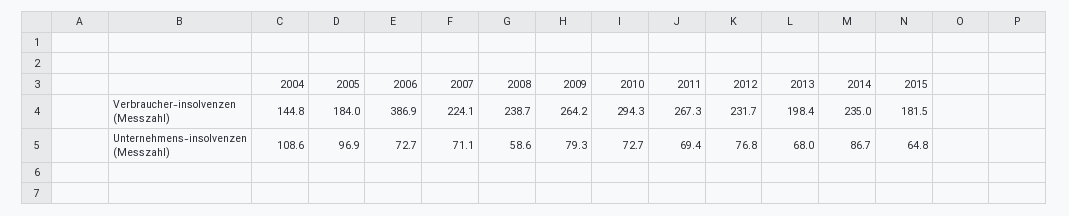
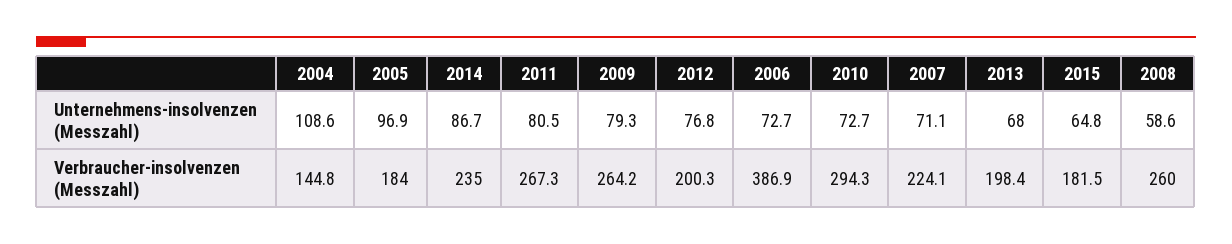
2008, Verbraucher-insolvenzen (Messzahl): 238.7 -> 260
2012, Verbraucher-insolvenzen (Messzahl): 231.7 -> 200.3
2011, Unternehmens-insolvenzen (Messzahl): 69.4 -> 80.5

